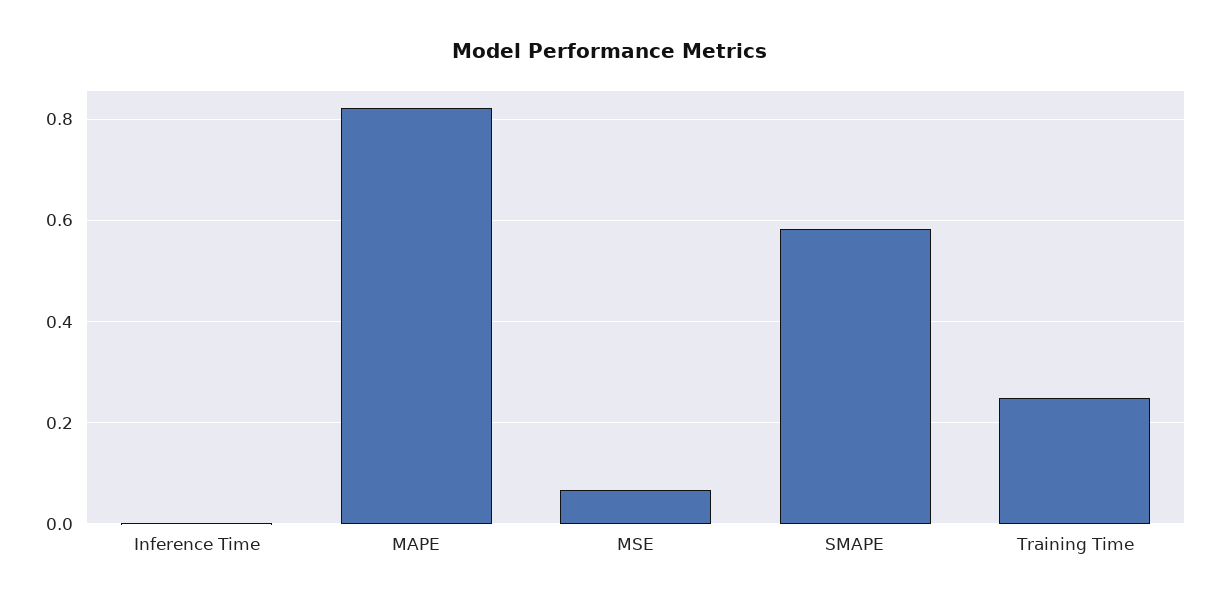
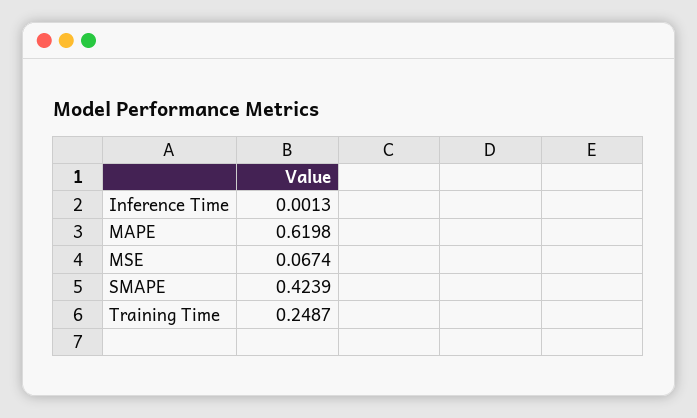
MAPE: 0.82 -> 0.6198
SMAPE: 0.58 -> 0.4239

